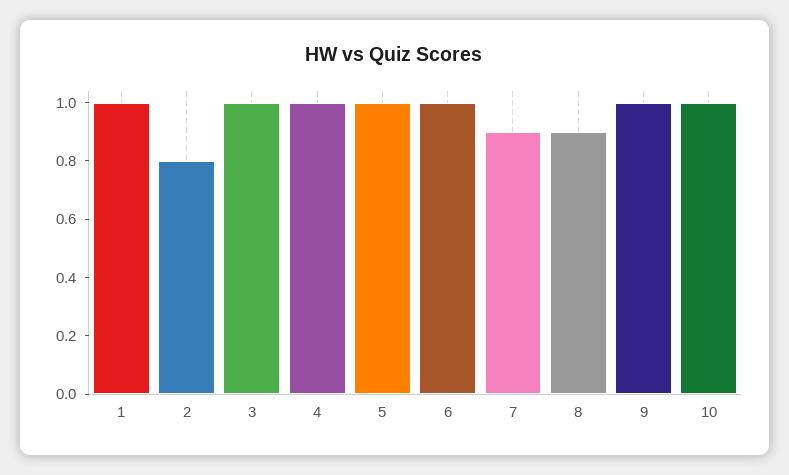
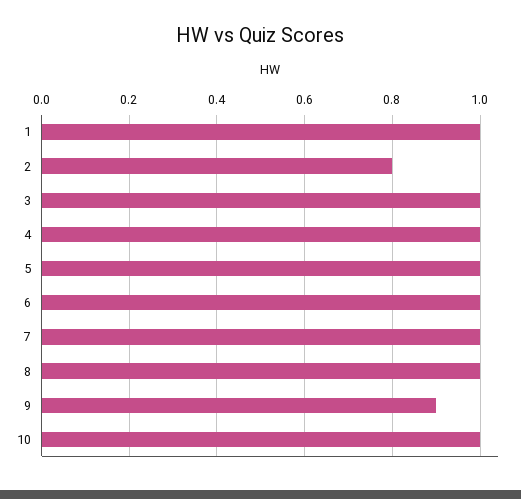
7: 0.9 -> 1
8: 0.9 -> 1
9: 1 -> 0.9

